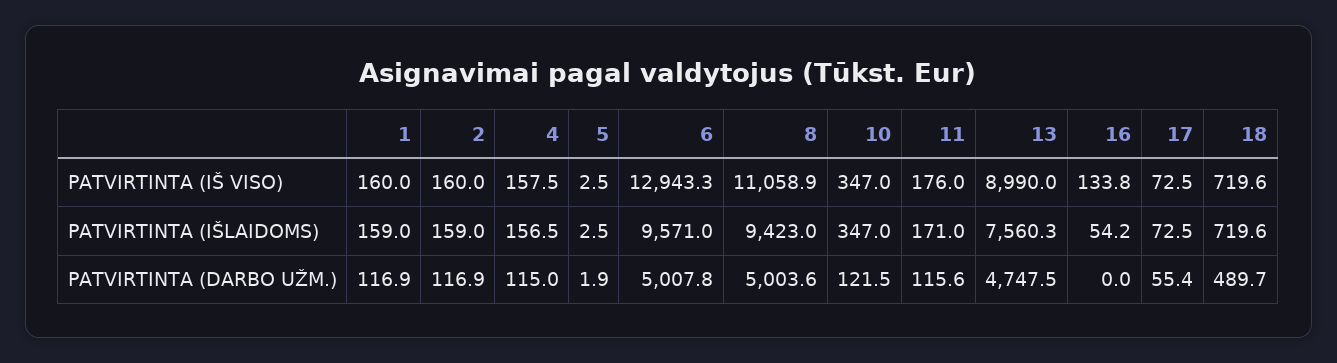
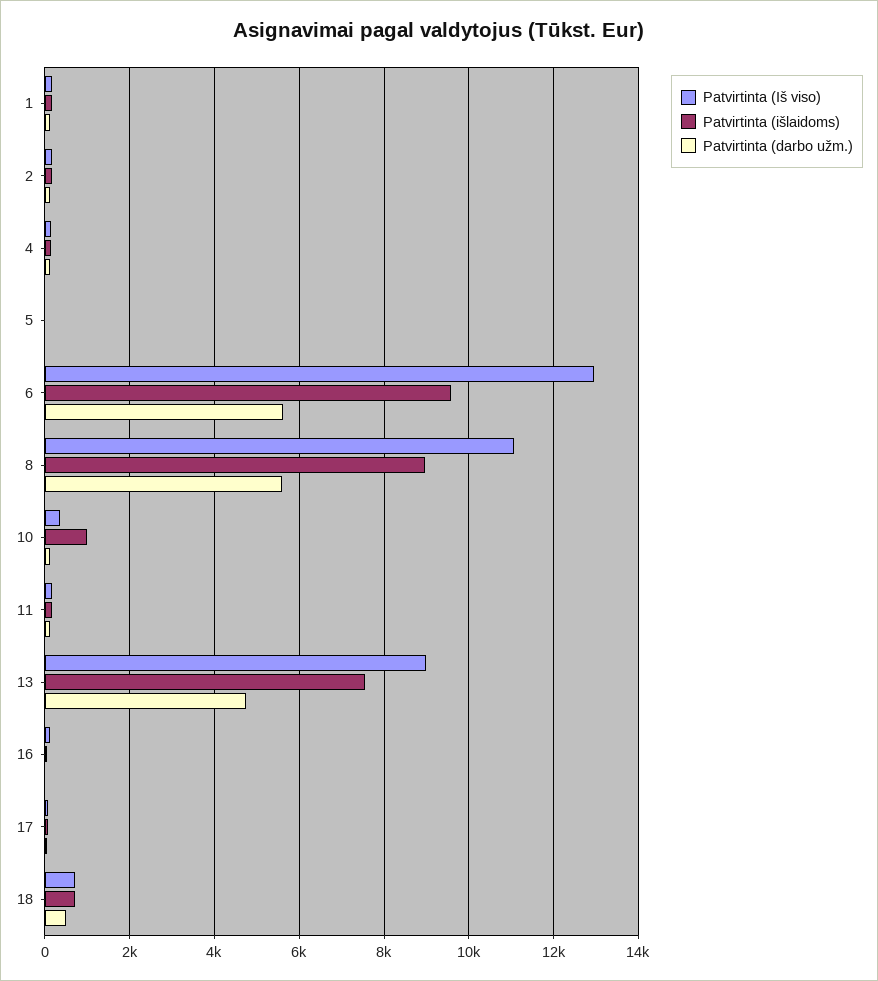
PATVIRTINTA (IŠLAIDOMS), 8: 9423 -> 9000
PATVIRTINTA (IŠLAIDOMS), 10: 347 -> 1000
PATVIRTINTA (DARBO UŽM.), 6: 5007.8 -> 5600
PATVIRTINTA (DARBO UŽM.), 8: 5003.6 -> 5600

